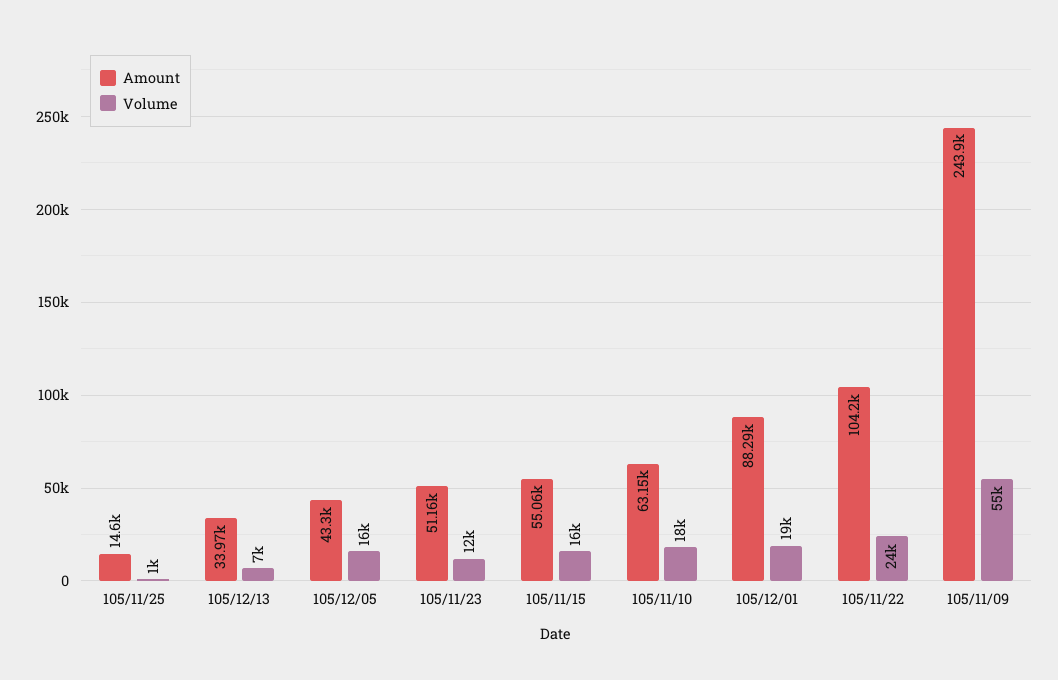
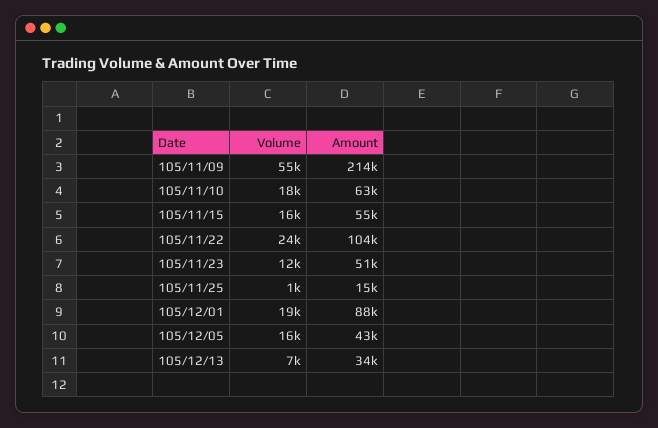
Amount, 105/11/09: 243900 -> 214000

